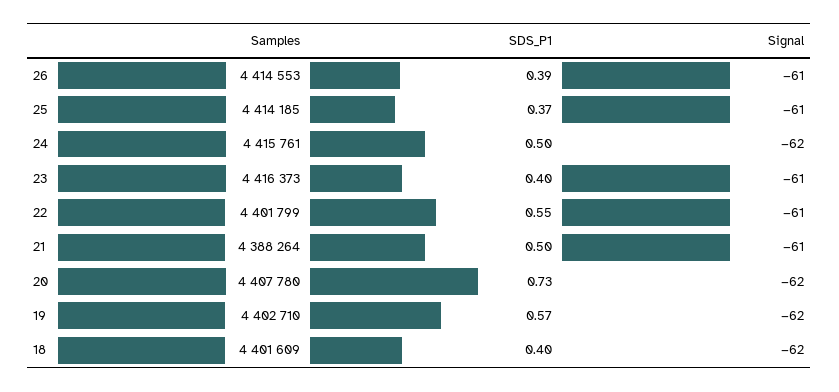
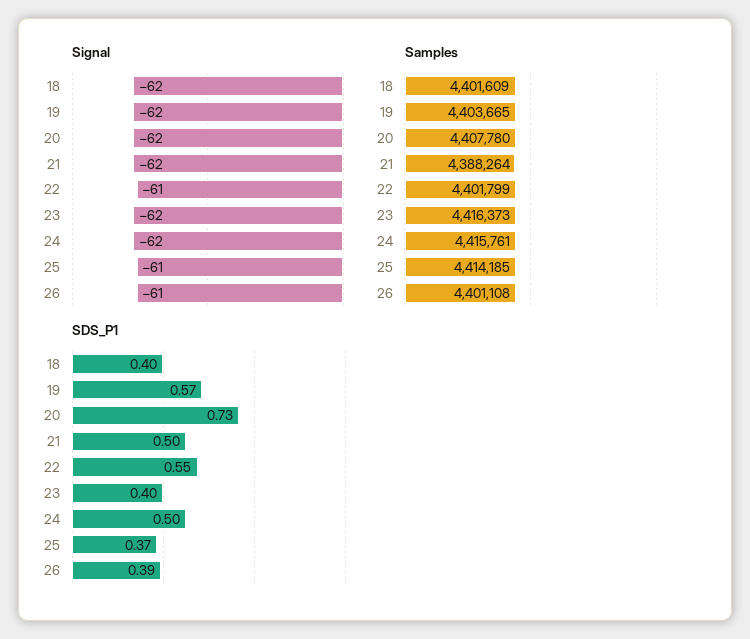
Samples, 26: 4414553 -> 4401108
Signal, 23: -61 -> -62
Signal, 21: -61 -> -62
Samples, 19: 4402710 -> 4403665

